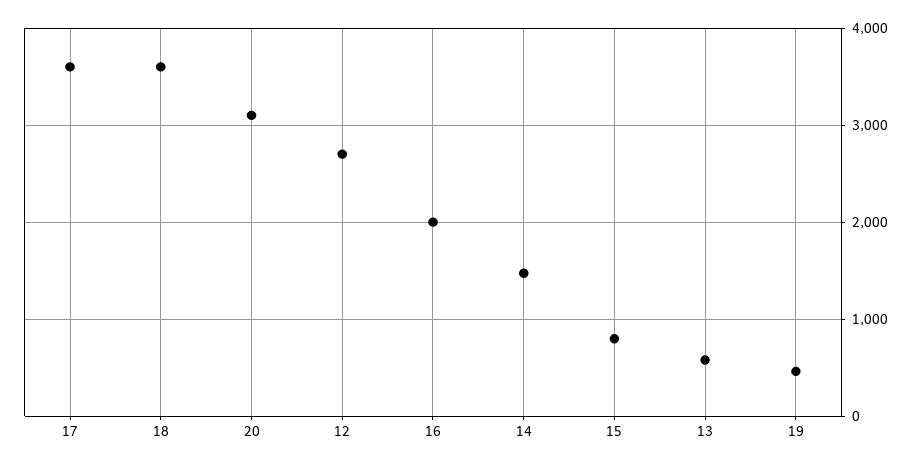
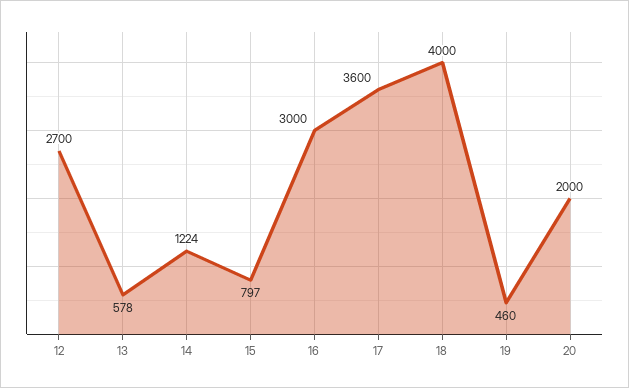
18: 3600 -> 4000
20: 3100 -> 2000
16: 2000 -> 3000
14: 1500 -> 1224

